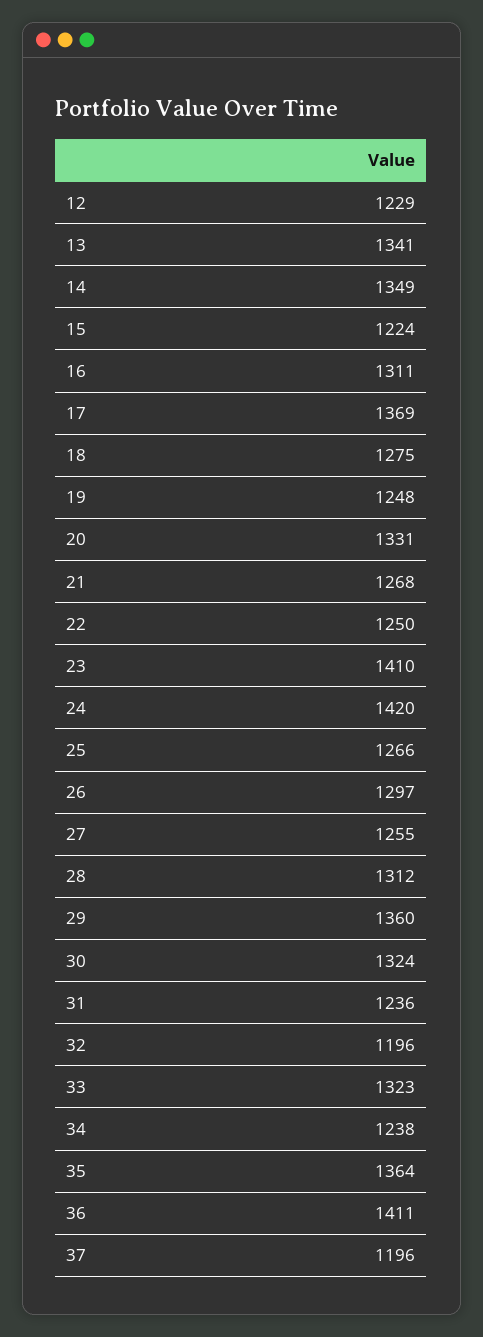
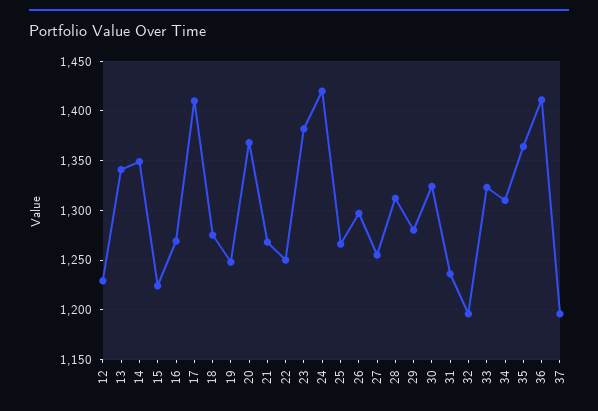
16: 1311 -> 1270
17: 1369 -> 1410
20: 1331 -> 1370
23: 1410 -> 1380
29: 1360 -> 1280
34: 1238 -> 1310

